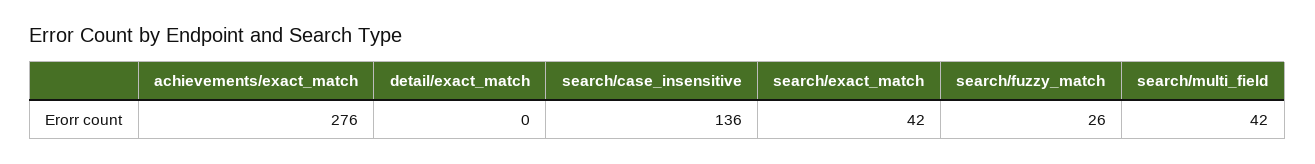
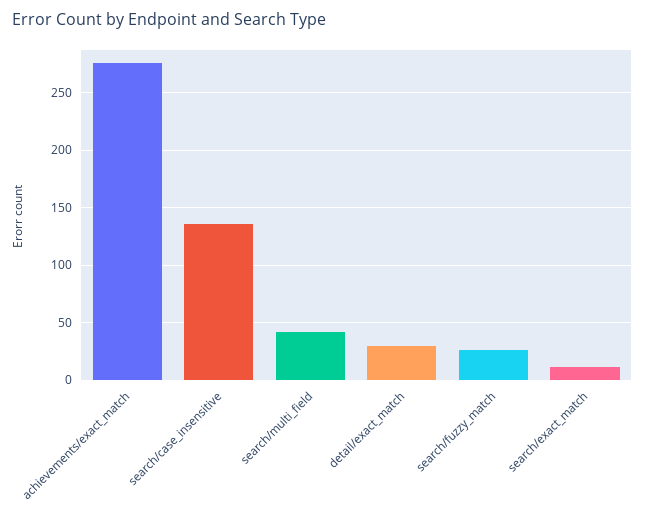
detail/exact_match: 0 -> 30
search/exact_match: 42 -> 10

